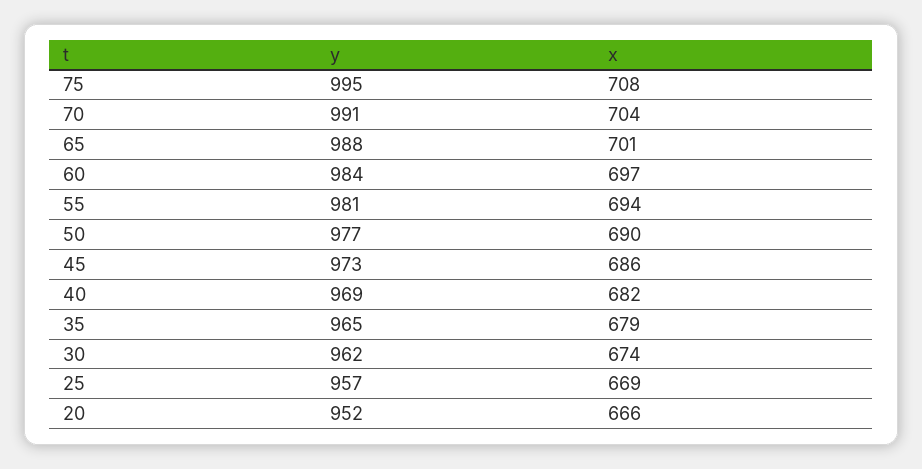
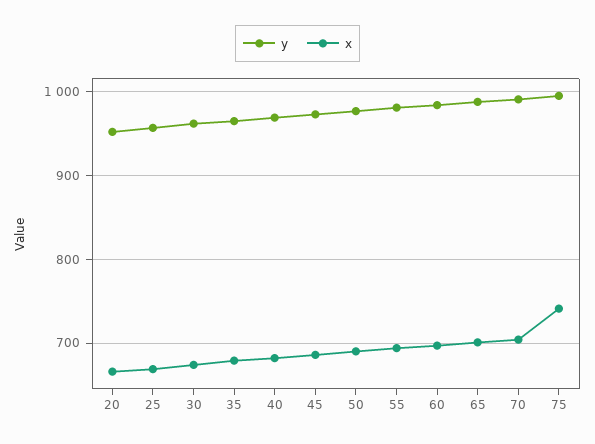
x, 75: 708 -> 740

